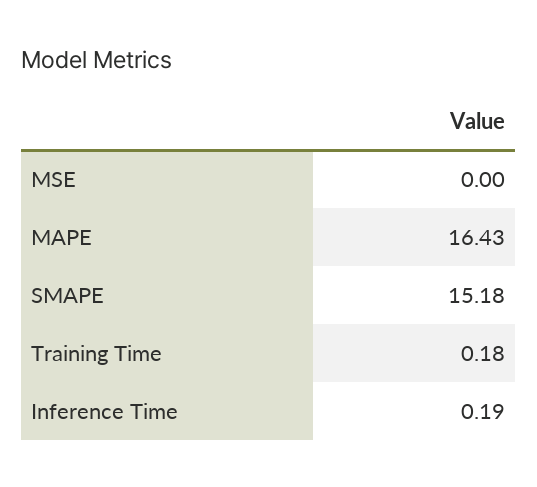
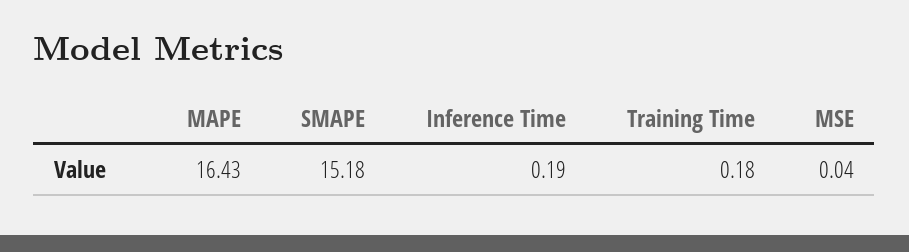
MSE: 0 -> 0.04

